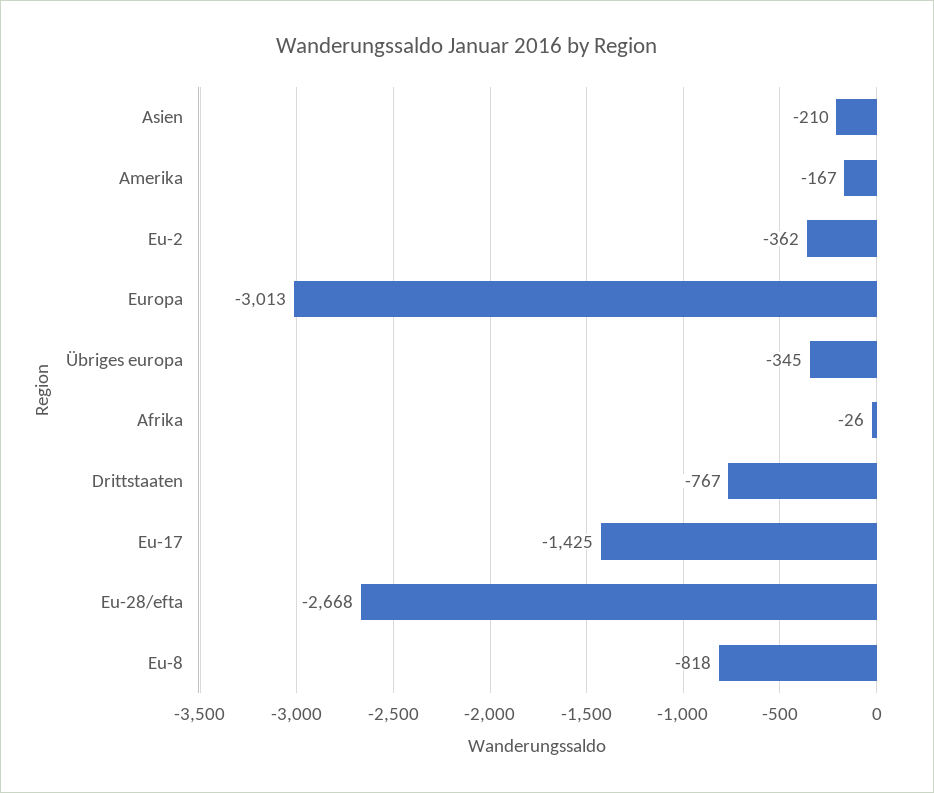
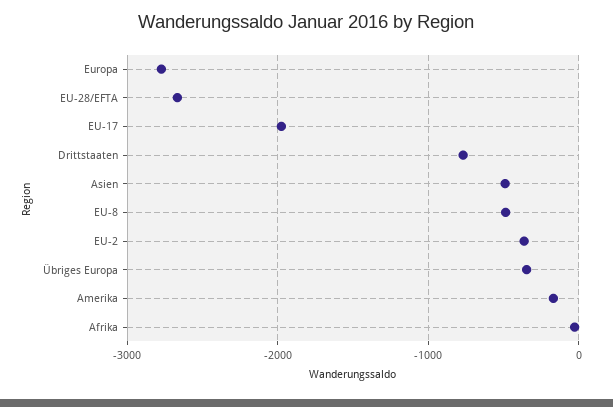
Asien: -210 -> -500
Europa: -3013 -> -2800
Eu-17: -1425 -> -2000
Eu-8: -818 -> -500

